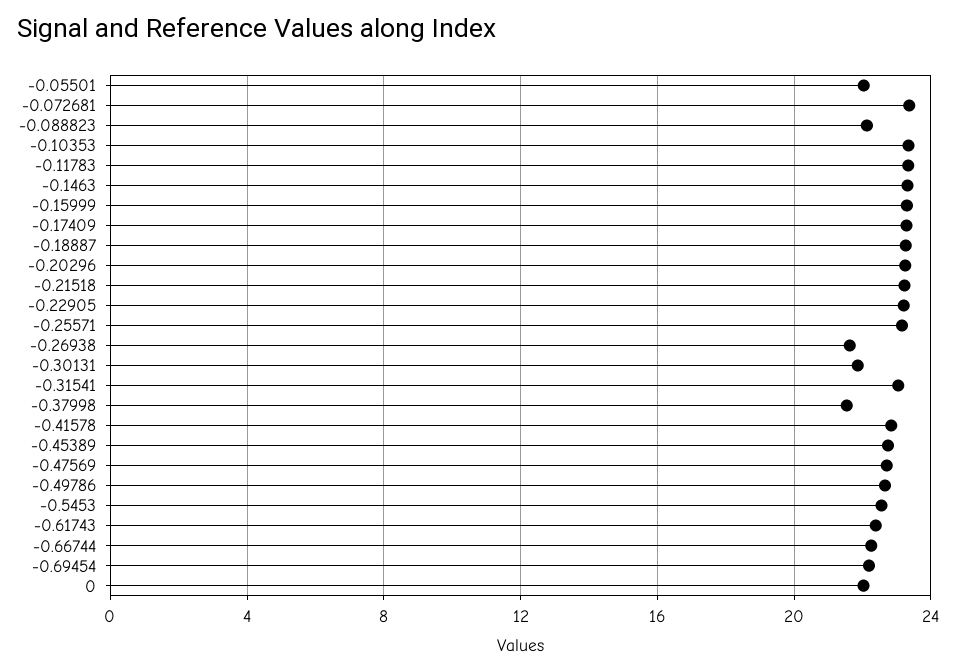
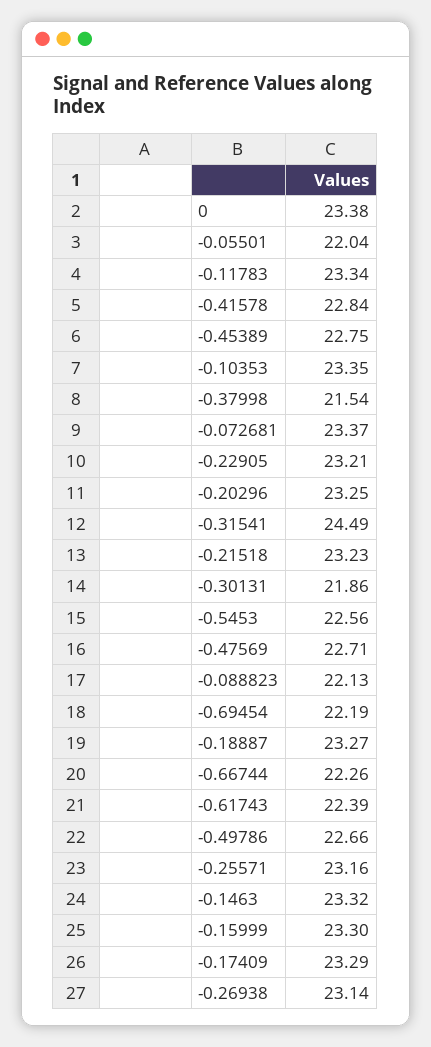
-0.26938: 21.5 -> 23.14
-0.31541: 23 -> 24.49
0: 22 -> 23.38

